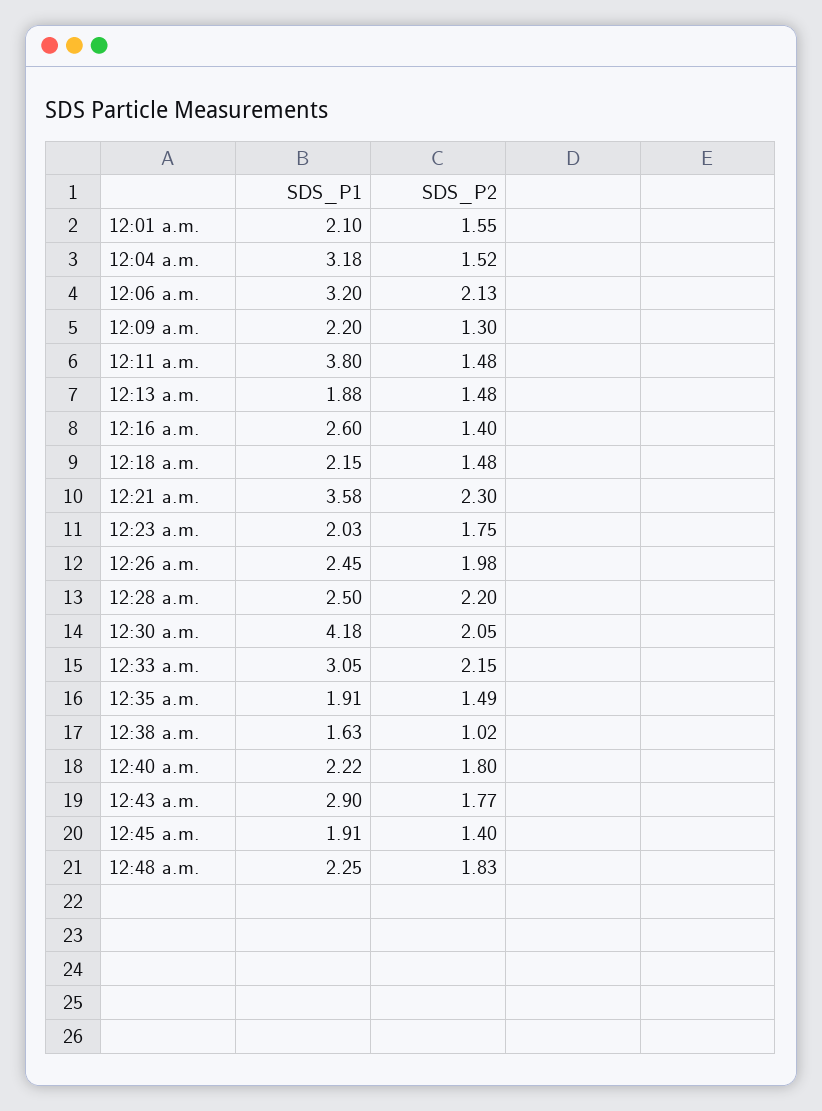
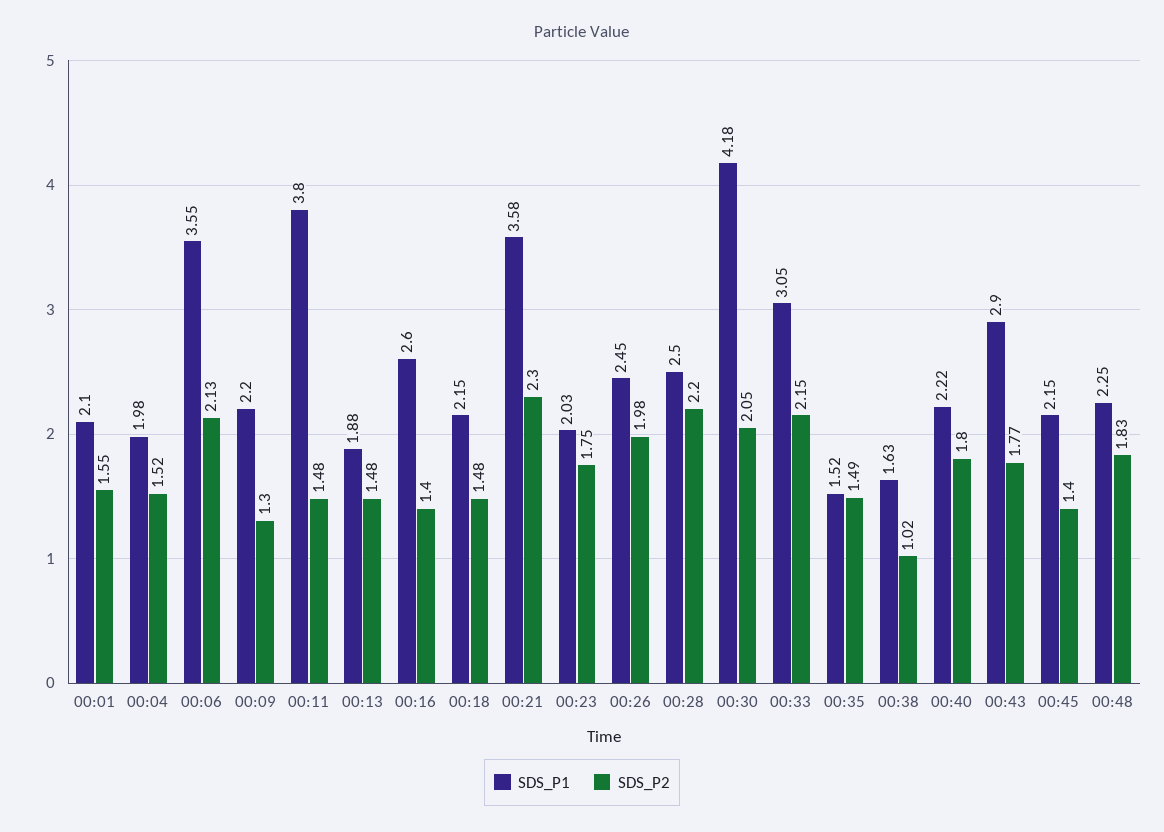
SDS_P1, 12:04 a.m.: 3.18 -> 1.98
SDS_P1, 12:06 a.m.: 3.2 -> 3.55
SDS_P1, 12:35 a.m.: 1.91 -> 1.52
SDS_P1, 12:45 a.m.: 1.91 -> 2.15

